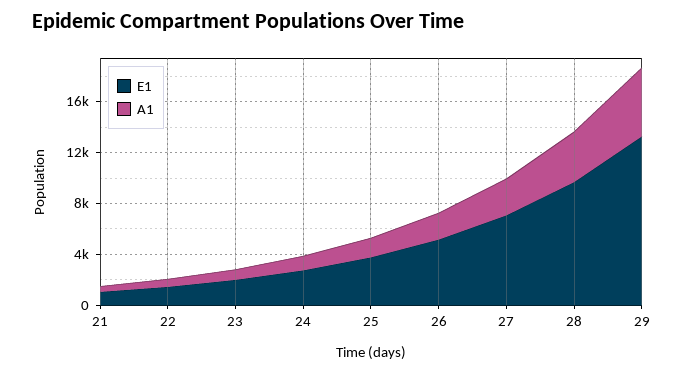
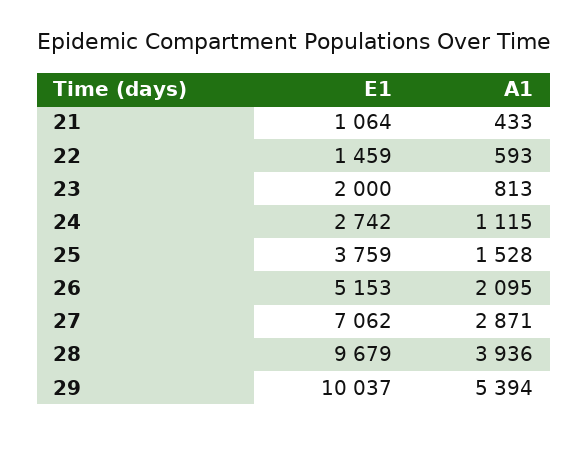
E1, 29: 13000 -> 10037

